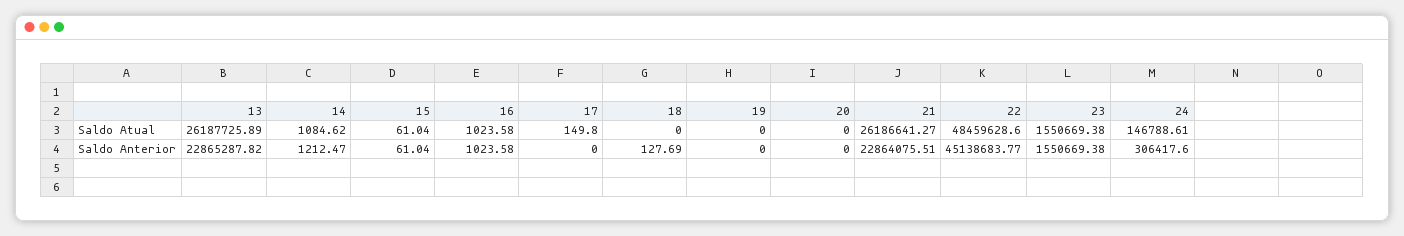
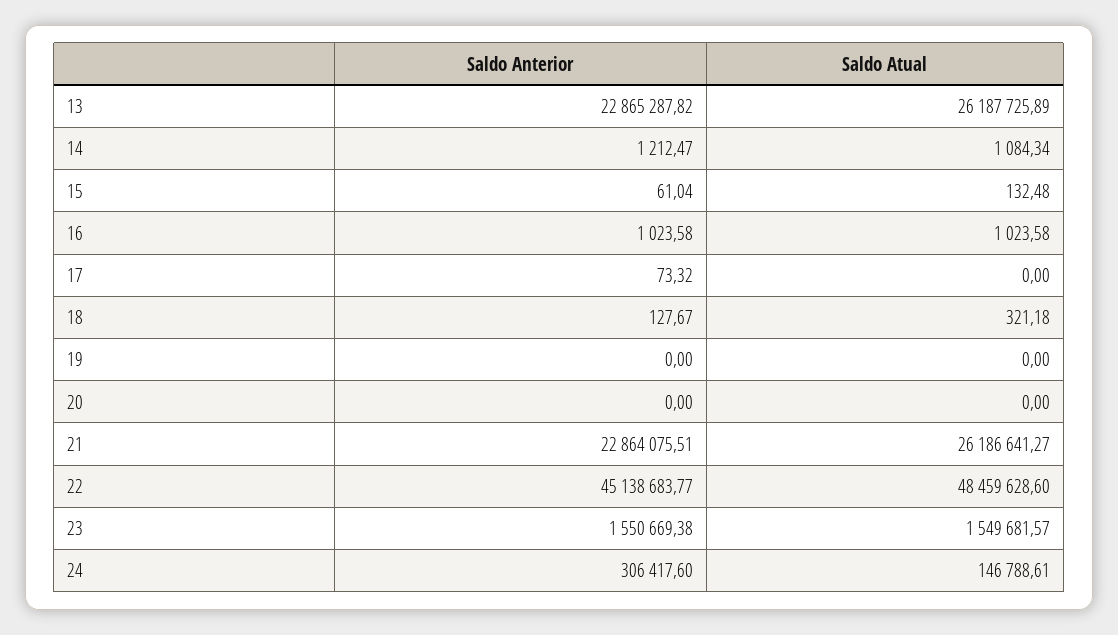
14, Saldo Atual: 1084.62 -> 1084.34
15, Saldo Atual: 61.04 -> 132.48
17, Saldo Atual: 149.8 -> 0
18, Saldo Atual: 0 -> 321.18
23, Saldo Atual: 1550669.38 -> 1549681.57
17, Saldo Anterior: 0 -> 73.32
18, Saldo Anterior: 127.69 -> 127.67

